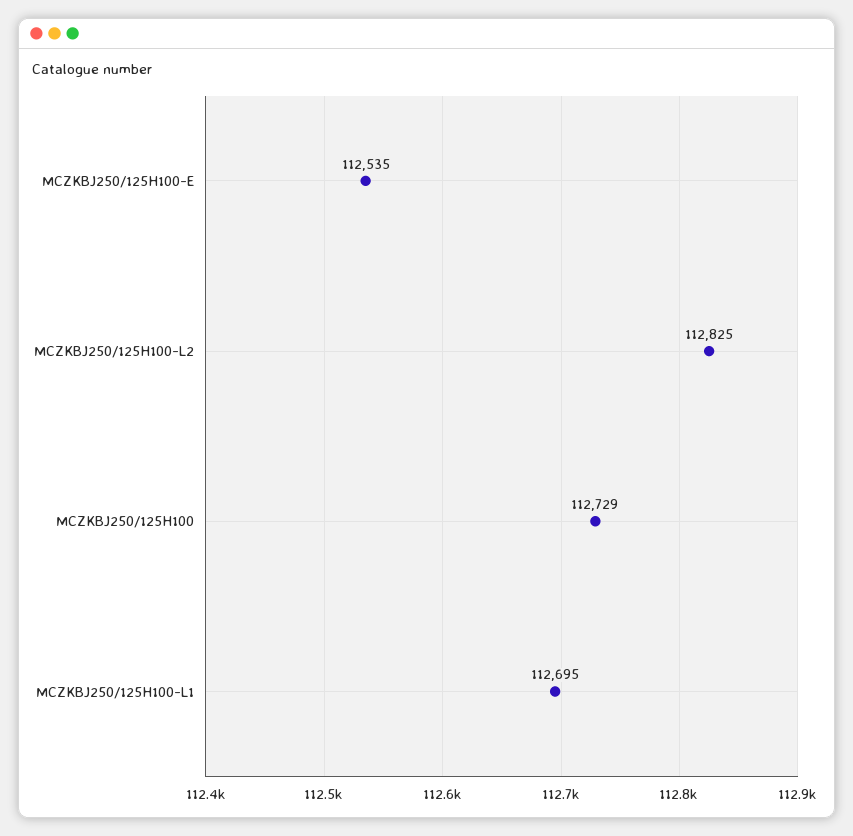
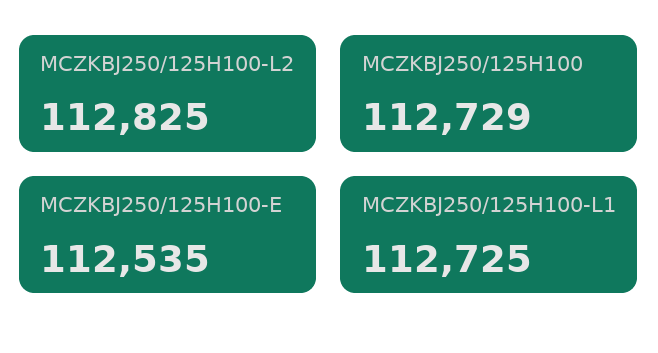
MCZKBJ250/125H100-L1: 112695 -> 112725

